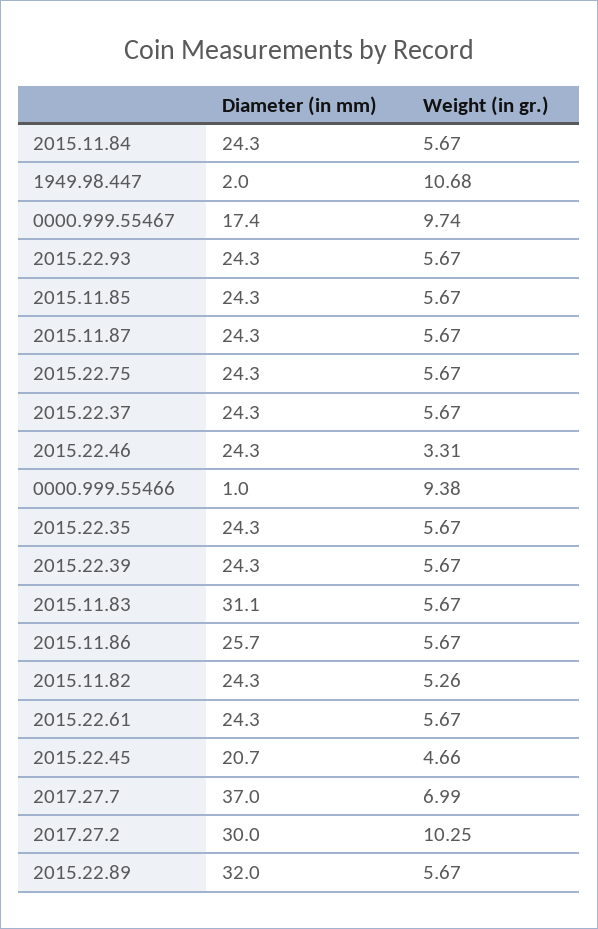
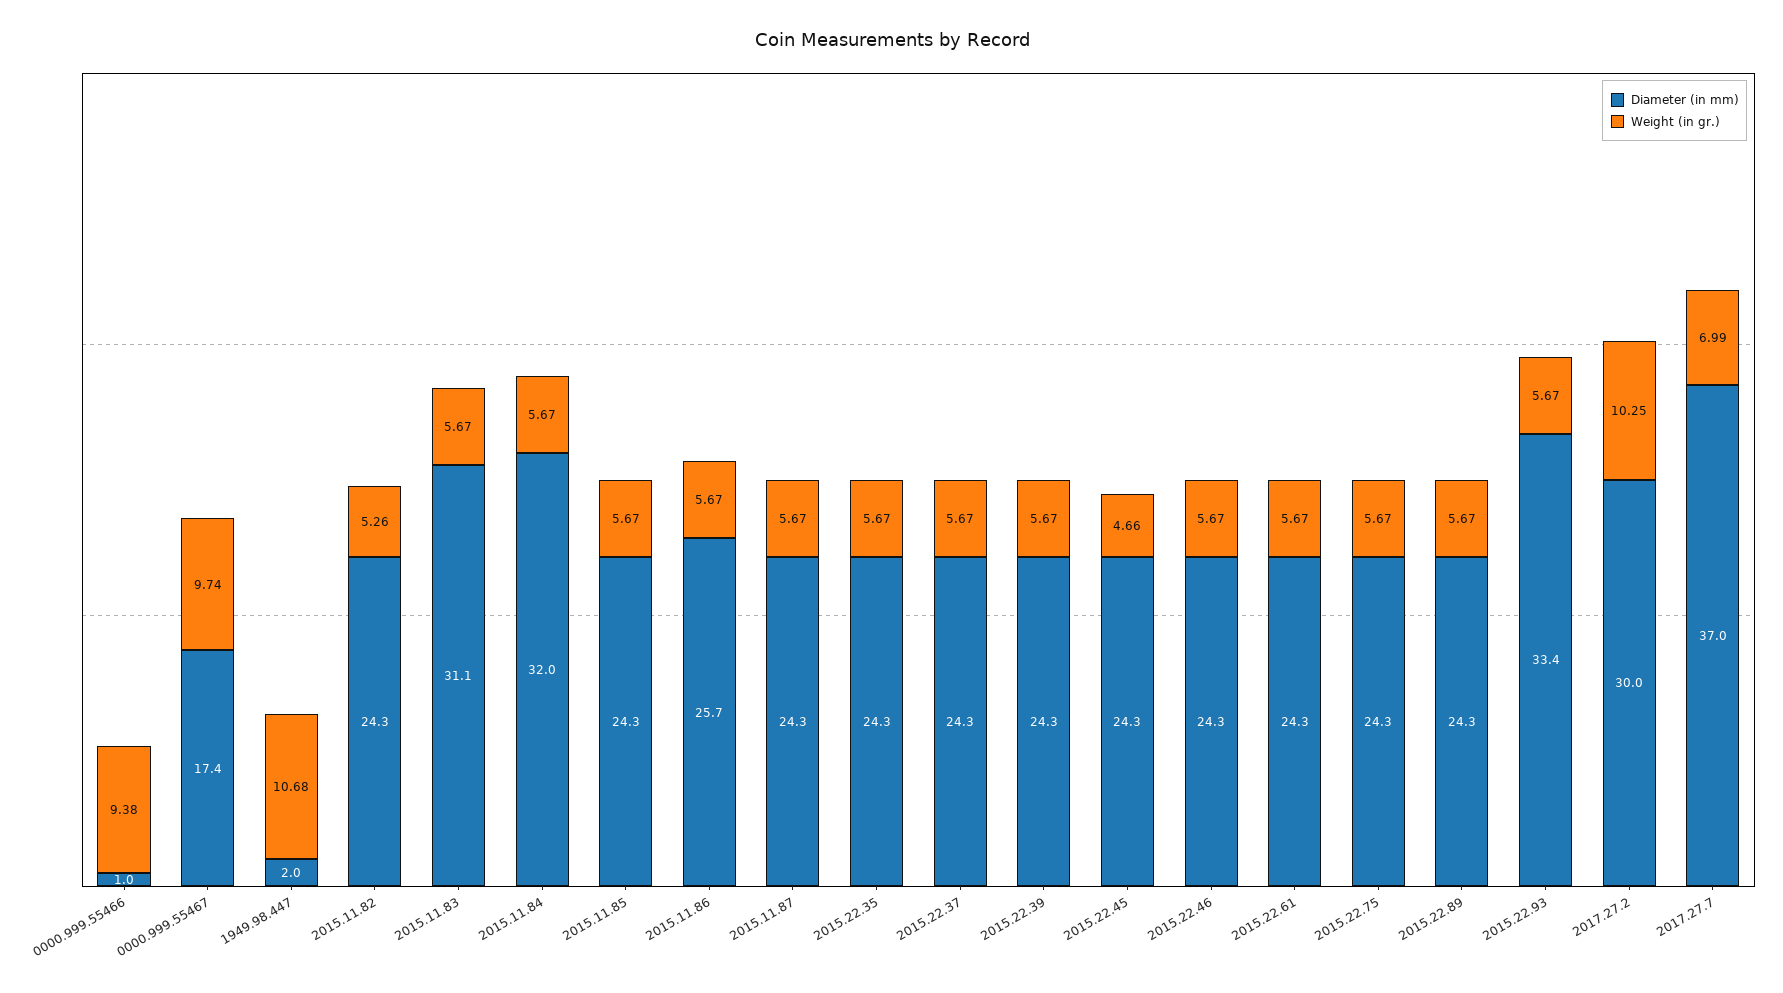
Diameter (in mm), 2015.11.84: 24.3 -> 32
Diameter (in mm), 2015.22.93: 24.3 -> 33.4
Weight (in gr.), 2015.22.46: 3.31 -> 5.67
Diameter (in mm), 2015.22.45: 20.7 -> 24.3
Diameter (in mm), 2015.22.89: 32 -> 24.3

